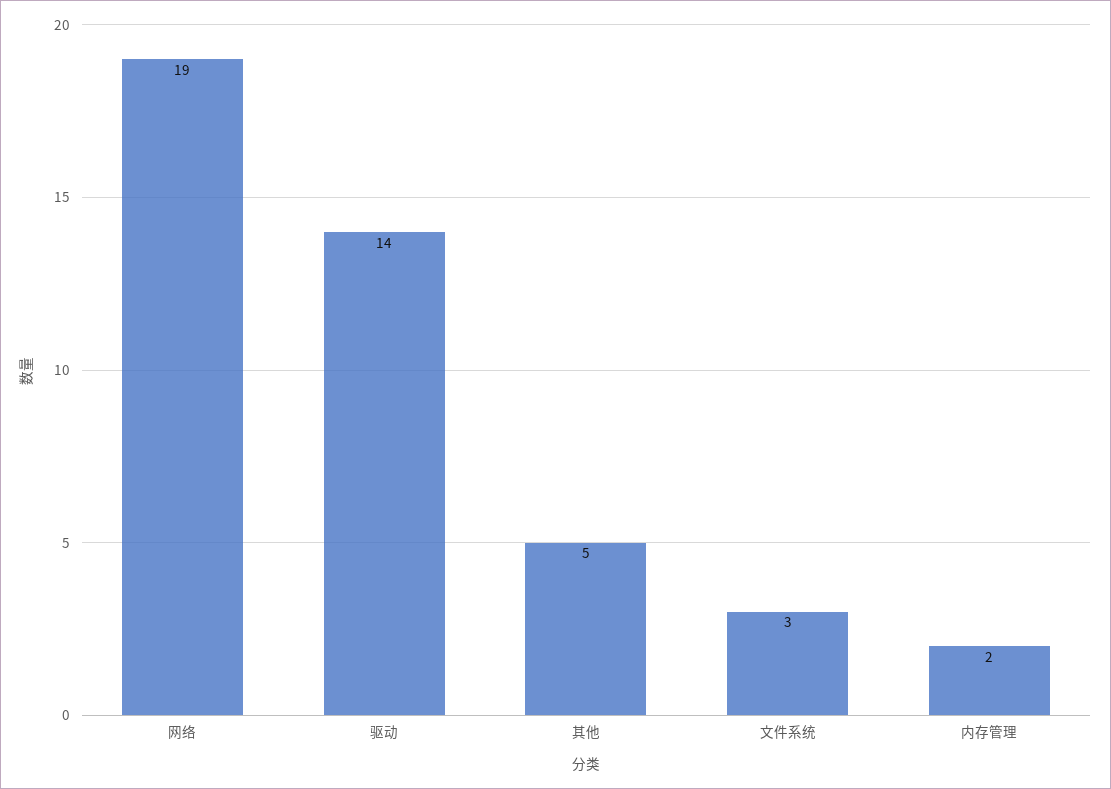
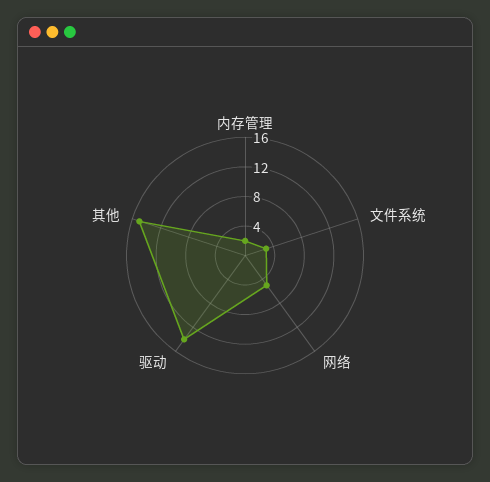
网络: 19 -> 4
其他: 5 -> 16

